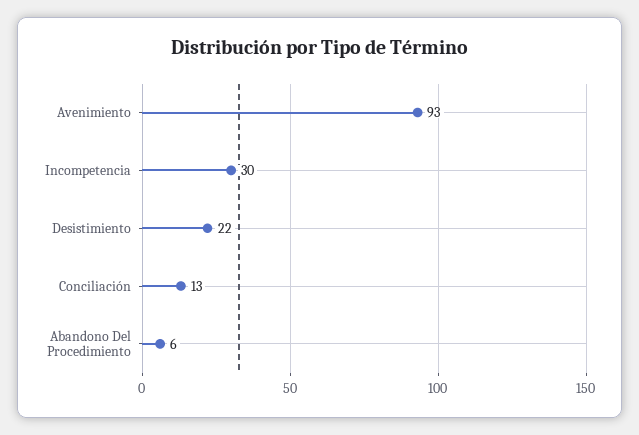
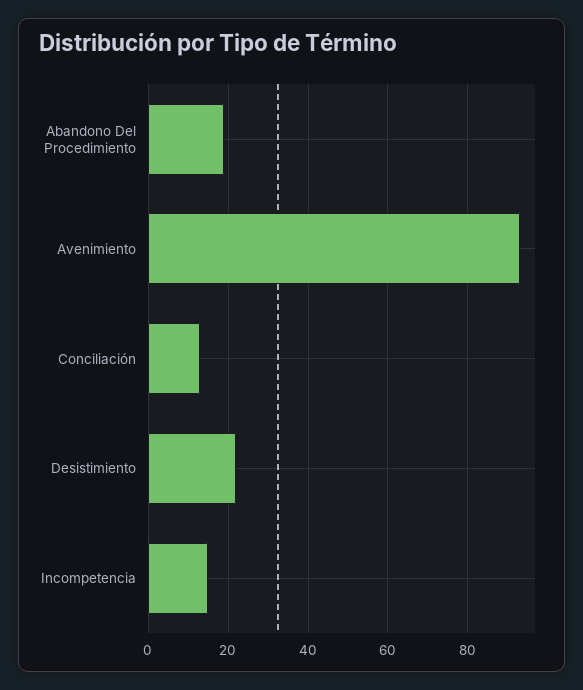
Incompetencia: 30 -> 15
Abandono Del Procedimiento: 6 -> 20

